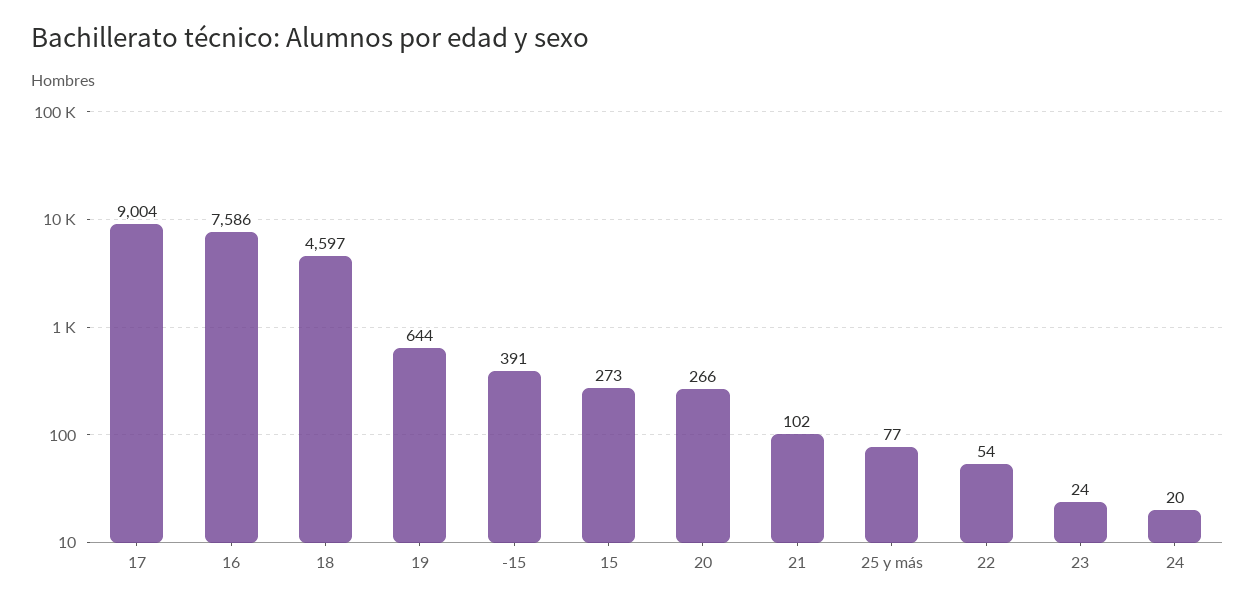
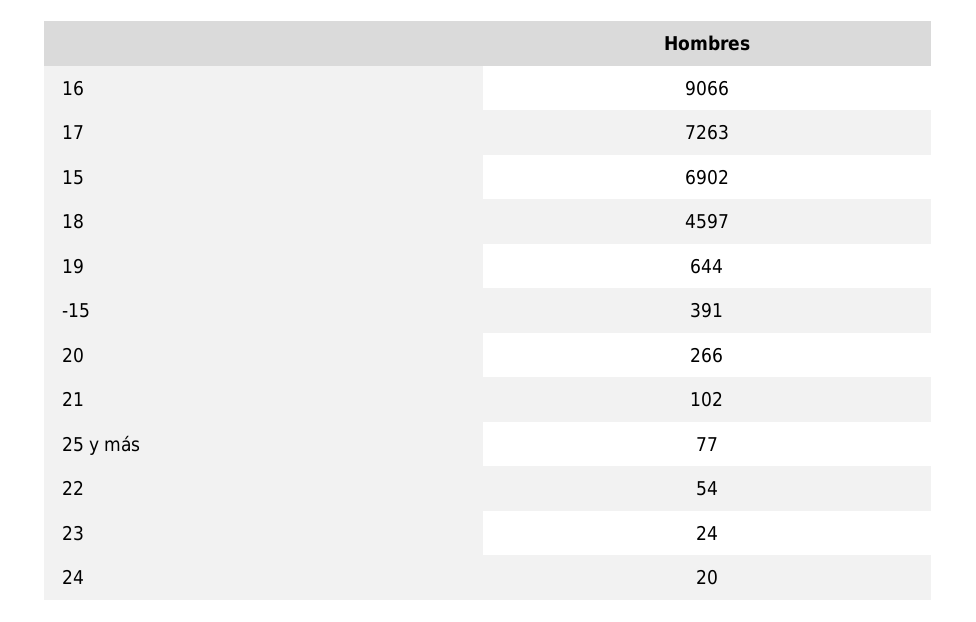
17: 9004 -> 7263
16: 7586 -> 9066
15: 273 -> 6902

